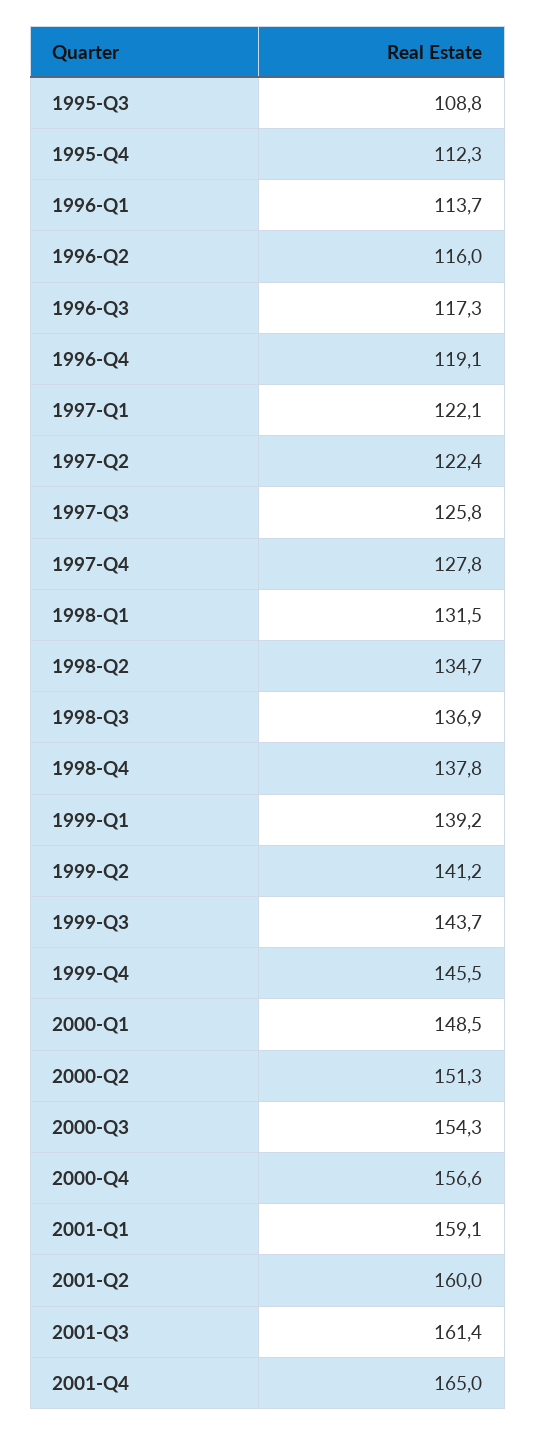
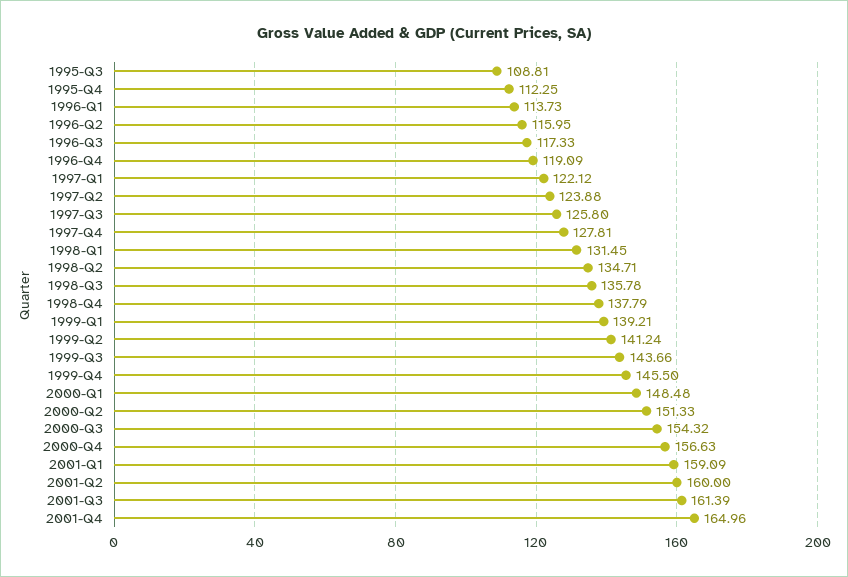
1997-Q2: 122.4 -> 123.88
1998-Q3: 136.9 -> 135.78

